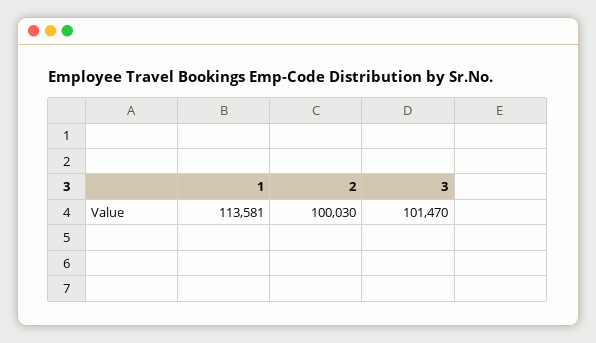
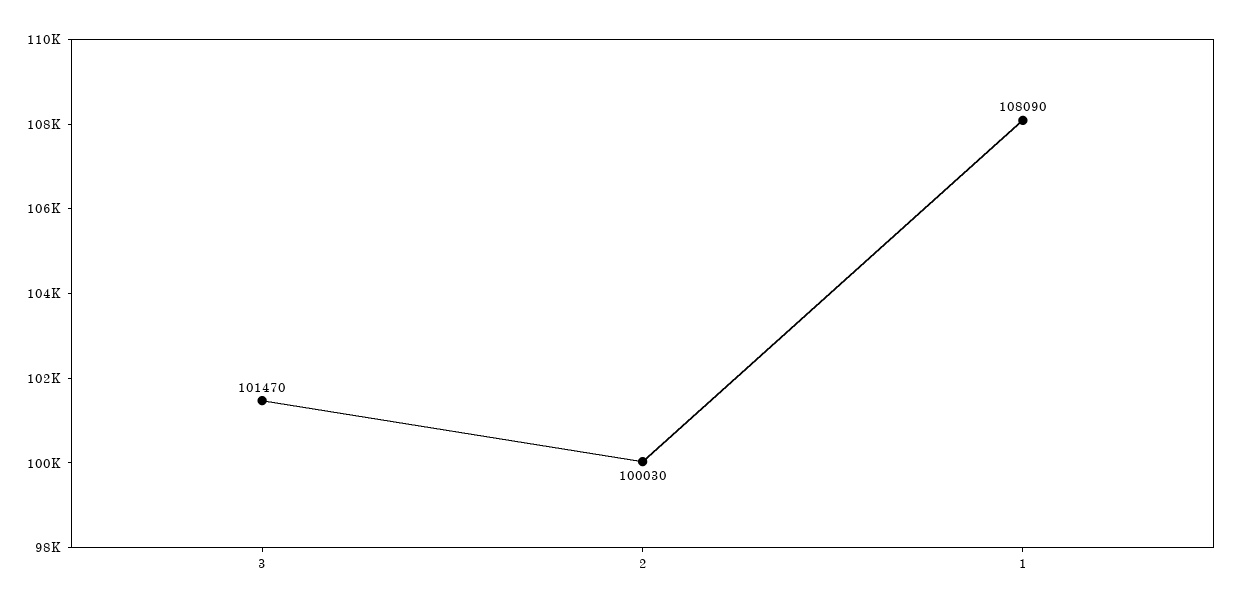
1: 113581 -> 108090

